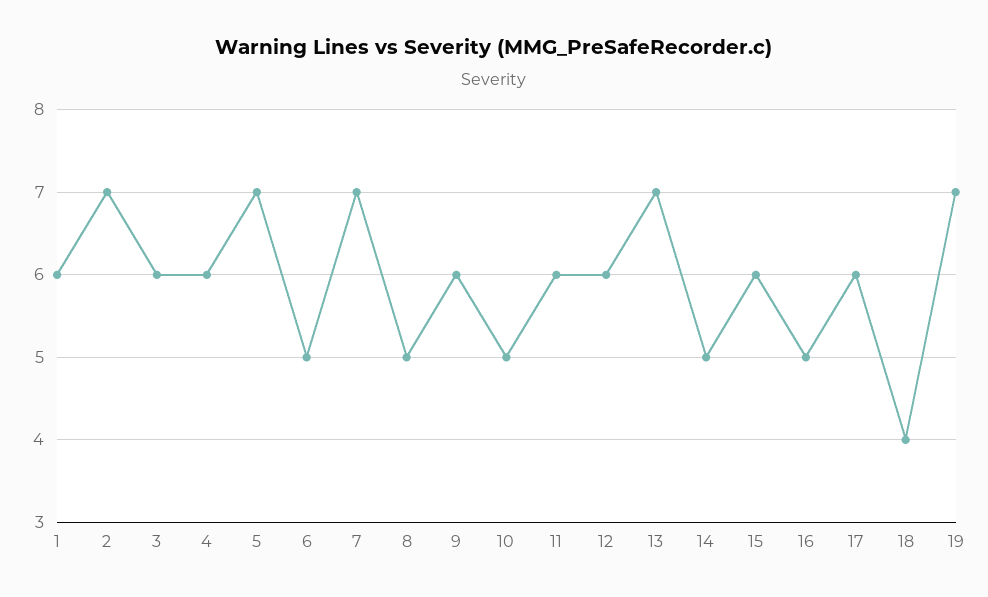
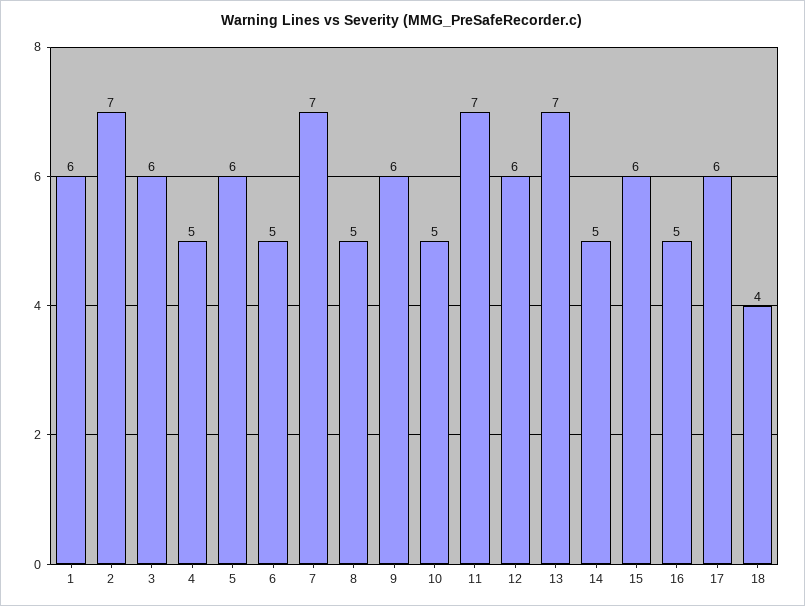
4: 6 -> 5
5: 7 -> 6
11: 6 -> 7
19: 7 -> none

